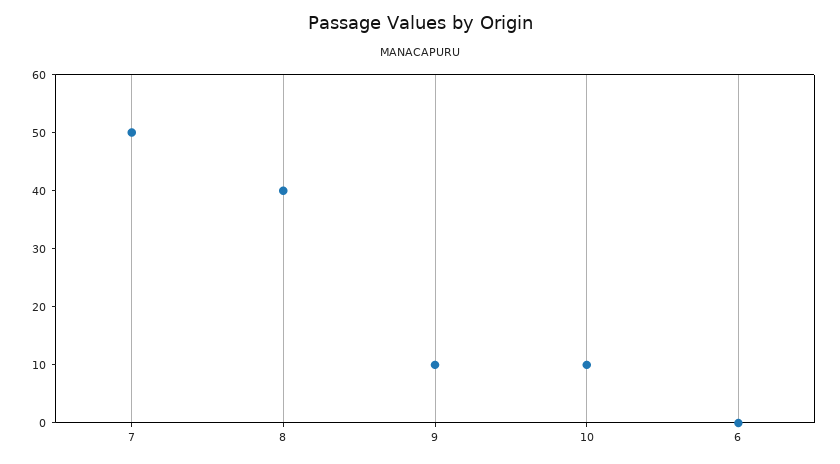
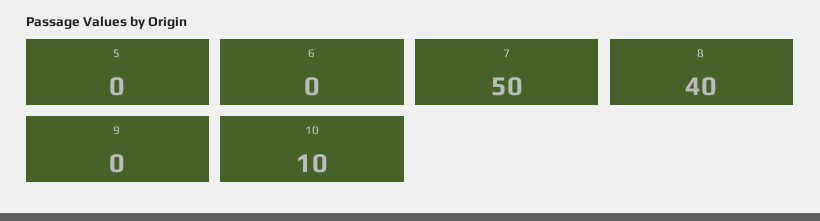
9: 10 -> 0
5: none -> 0

